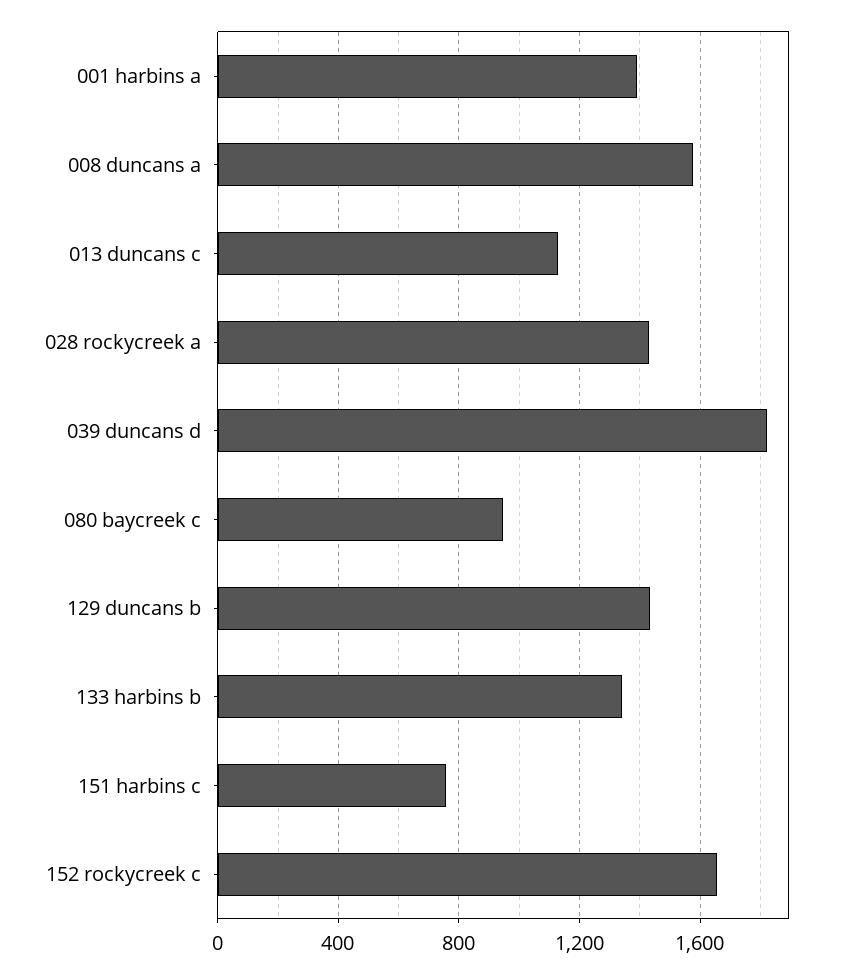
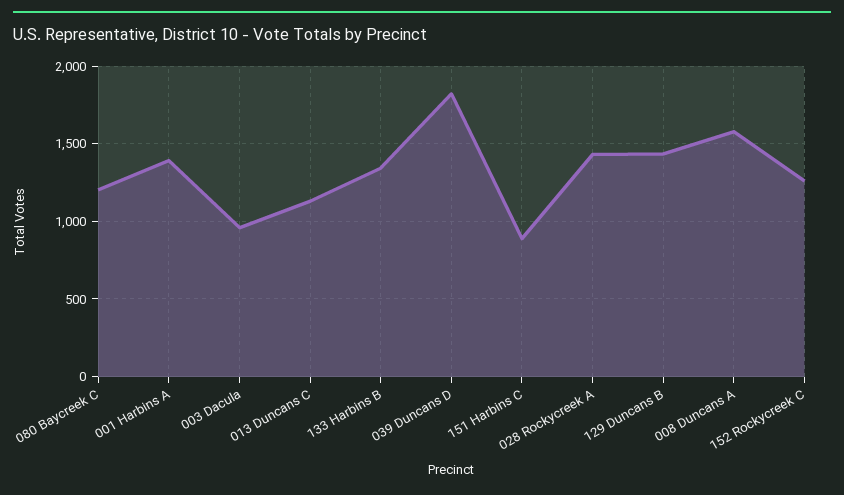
080 baycreek c: 950 -> 1200
151 harbins c: 750 -> 900
152 rockycreek c: 1650 -> 1250
003 Dacula: none -> 950

